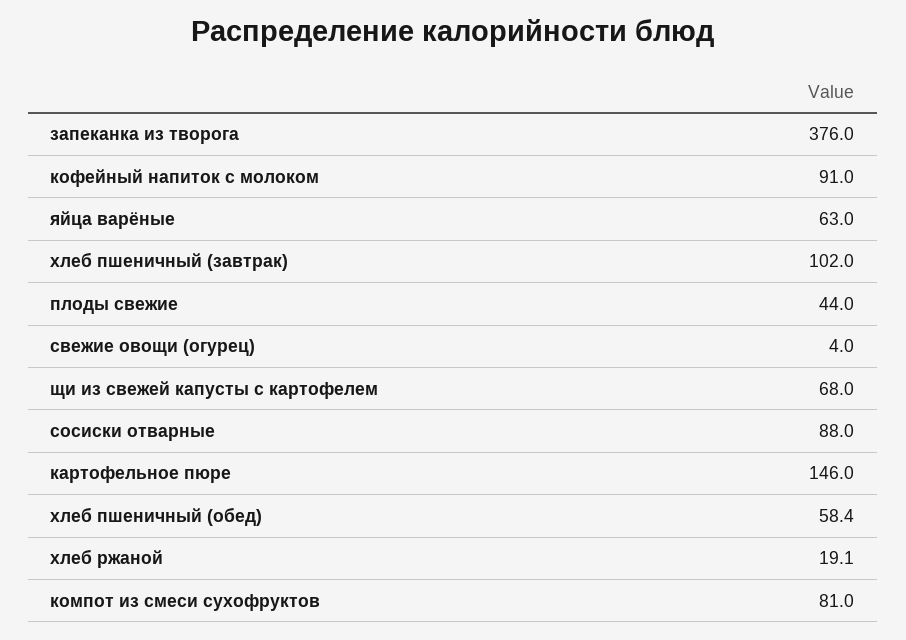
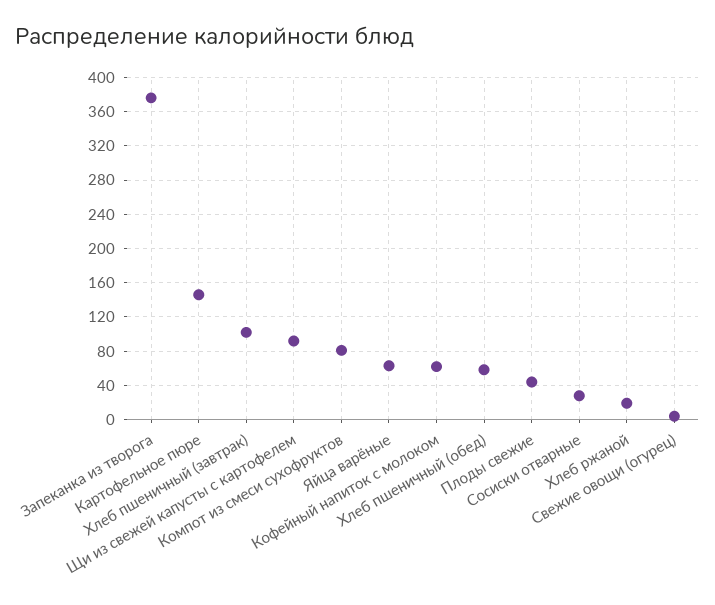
кофейный напиток с молоком: 91 -> 60
щи из свежей капусты с картофелем: 68 -> 90
сосиски отварные: 88 -> 30

